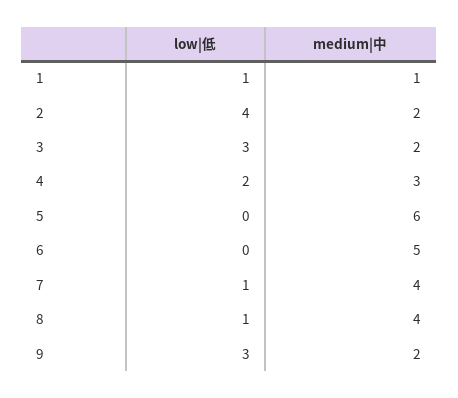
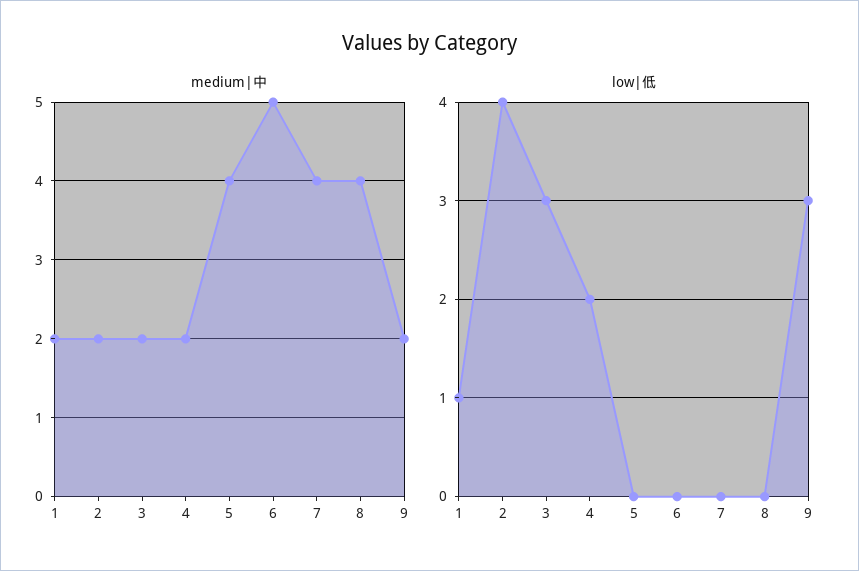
medium|中, 1: 1 -> 2
medium|中, 4: 3 -> 2
medium|中, 5: 6 -> 4
low|低, 7: 1 -> 0
low|低, 8: 1 -> 0

